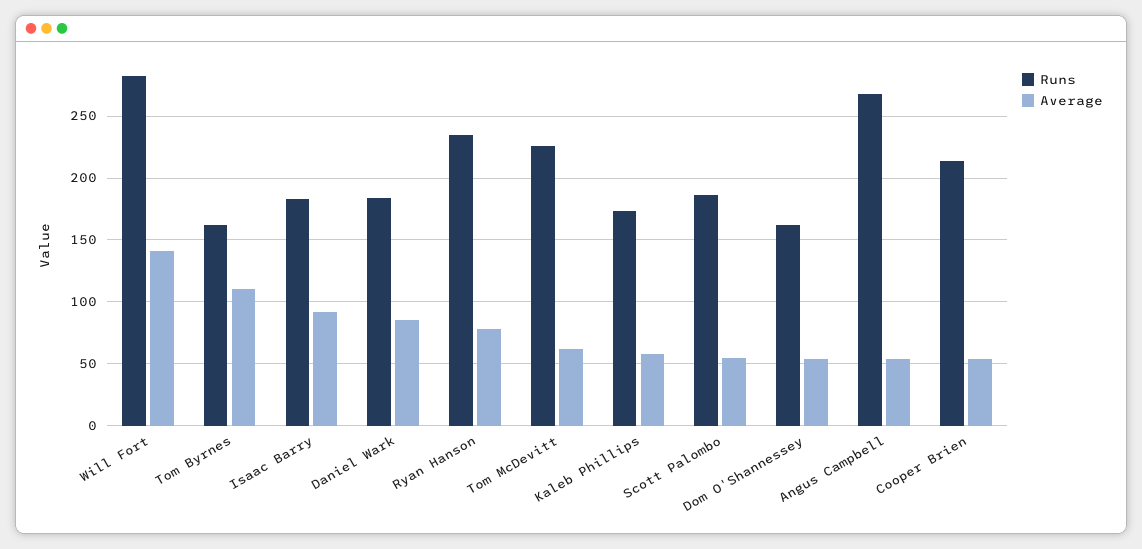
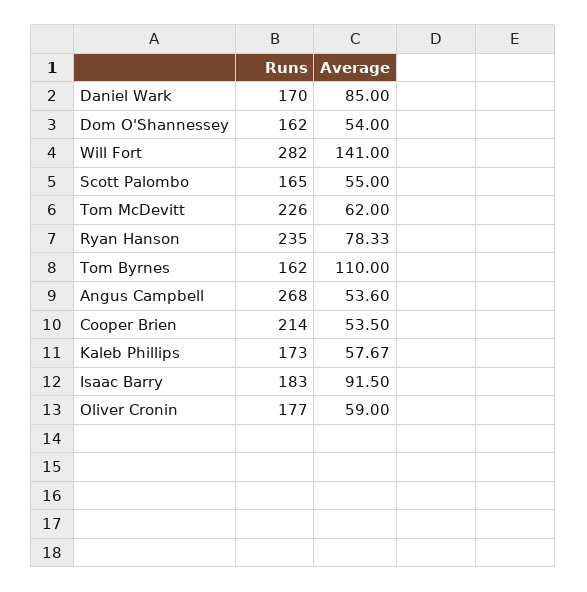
Runs, Daniel Wark: 185 -> 170
Runs, Scott Palombo: 185 -> 165
Runs, Oliver Cronin: none -> 177
Average, Oliver Cronin: none -> 59

